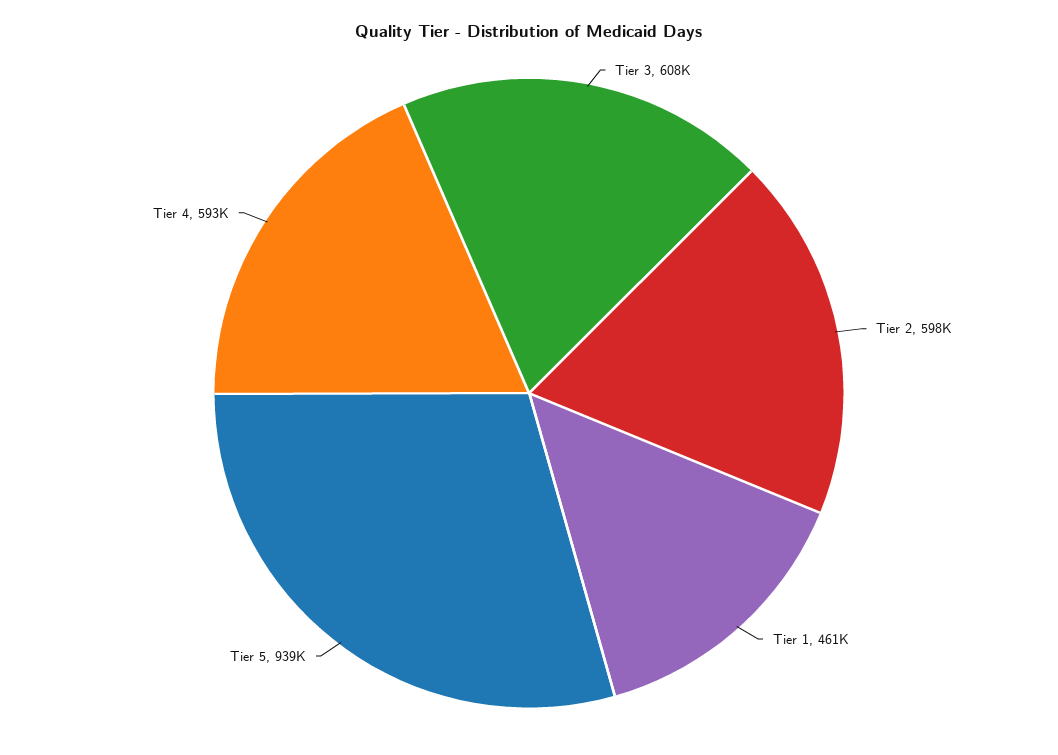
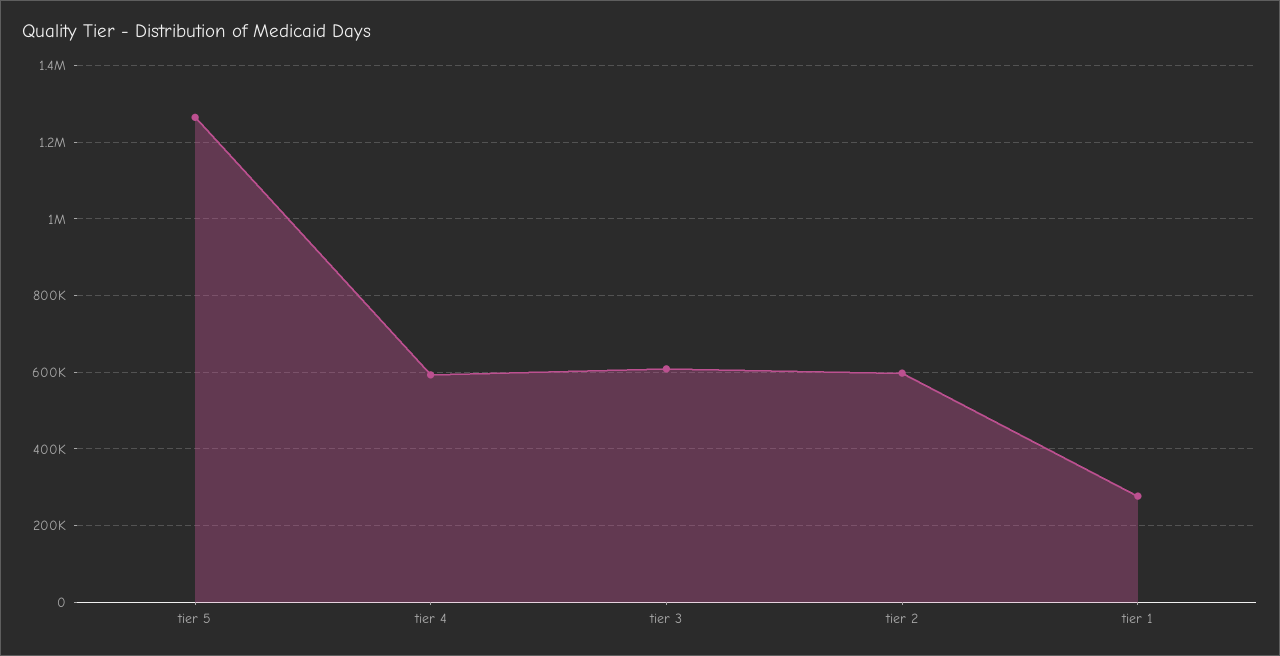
Tier 1: 461000 -> 280000
Tier 5: 939000 -> 1260000

